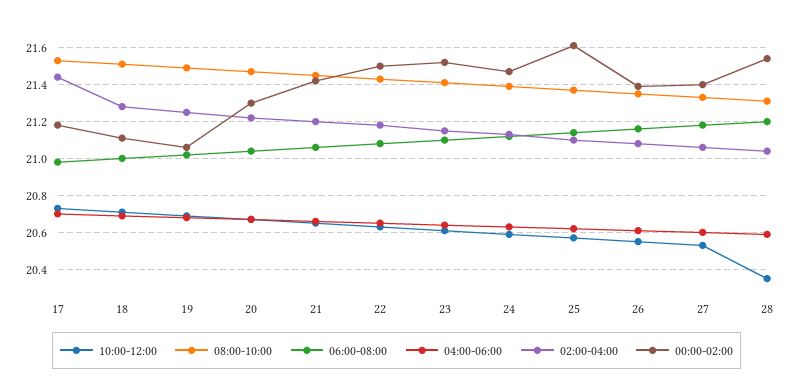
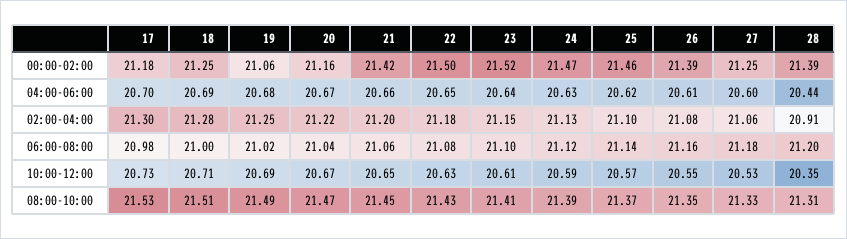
02:00-04:00, 17: 21.45 -> 21.3
00:00-02:00, 18: 21.1 -> 21.25
00:00-02:00, 20: 21.3 -> 21.16
00:00-02:00, 25: 21.6 -> 21.46
00:00-02:00, 27: 21.4 -> 21.25
04:00-06:00, 28: 20.6 -> 20.44
02:00-04:00, 28: 21.05 -> 20.91
00:00-02:00, 28: 21.55 -> 21.39

